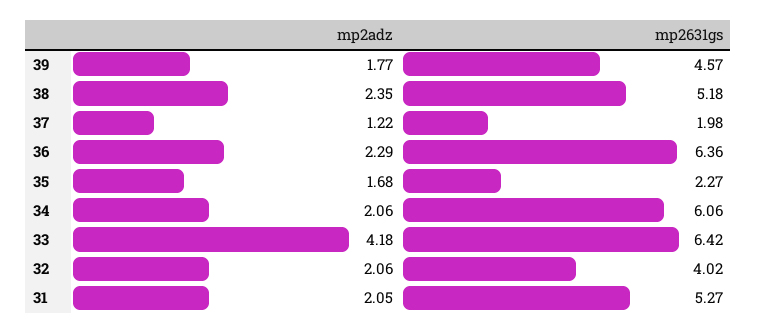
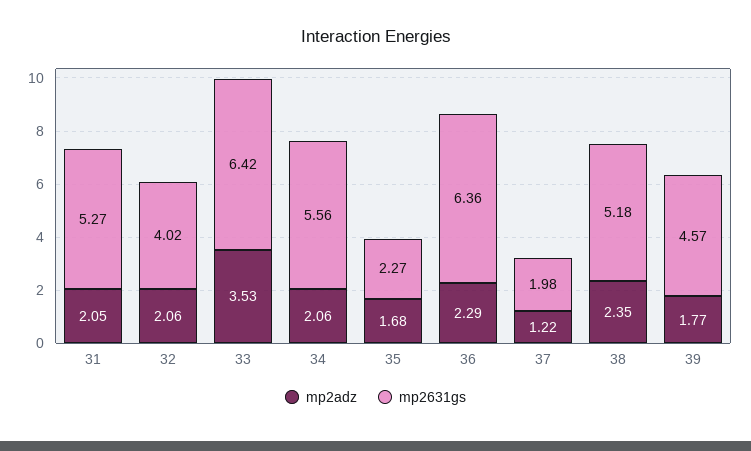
mp2631gs, 34: 6.06 -> 5.56
mp2adz, 33: 4.18 -> 3.53

